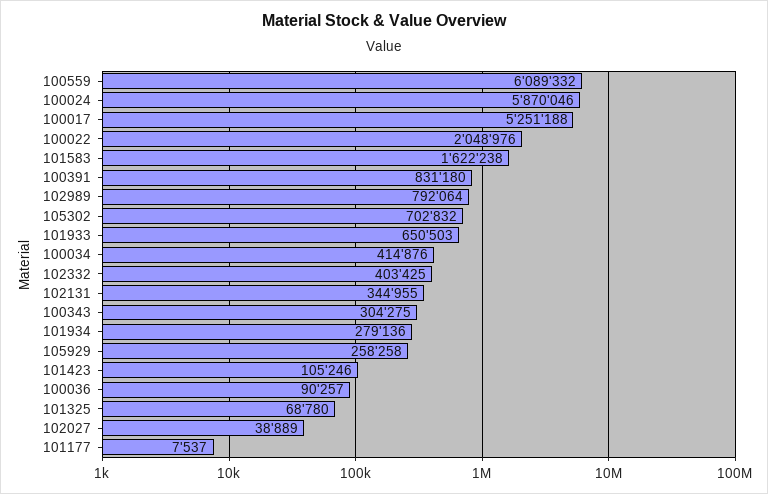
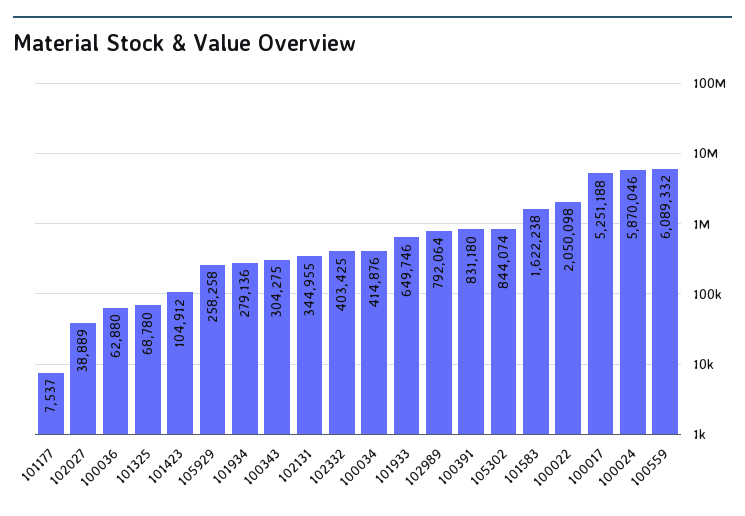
100022: 2048976 -> 2050098
105302: 702832 -> 844074
101933: 650503 -> 649746
101423: 105246 -> 104912
100036: 90257 -> 62880

